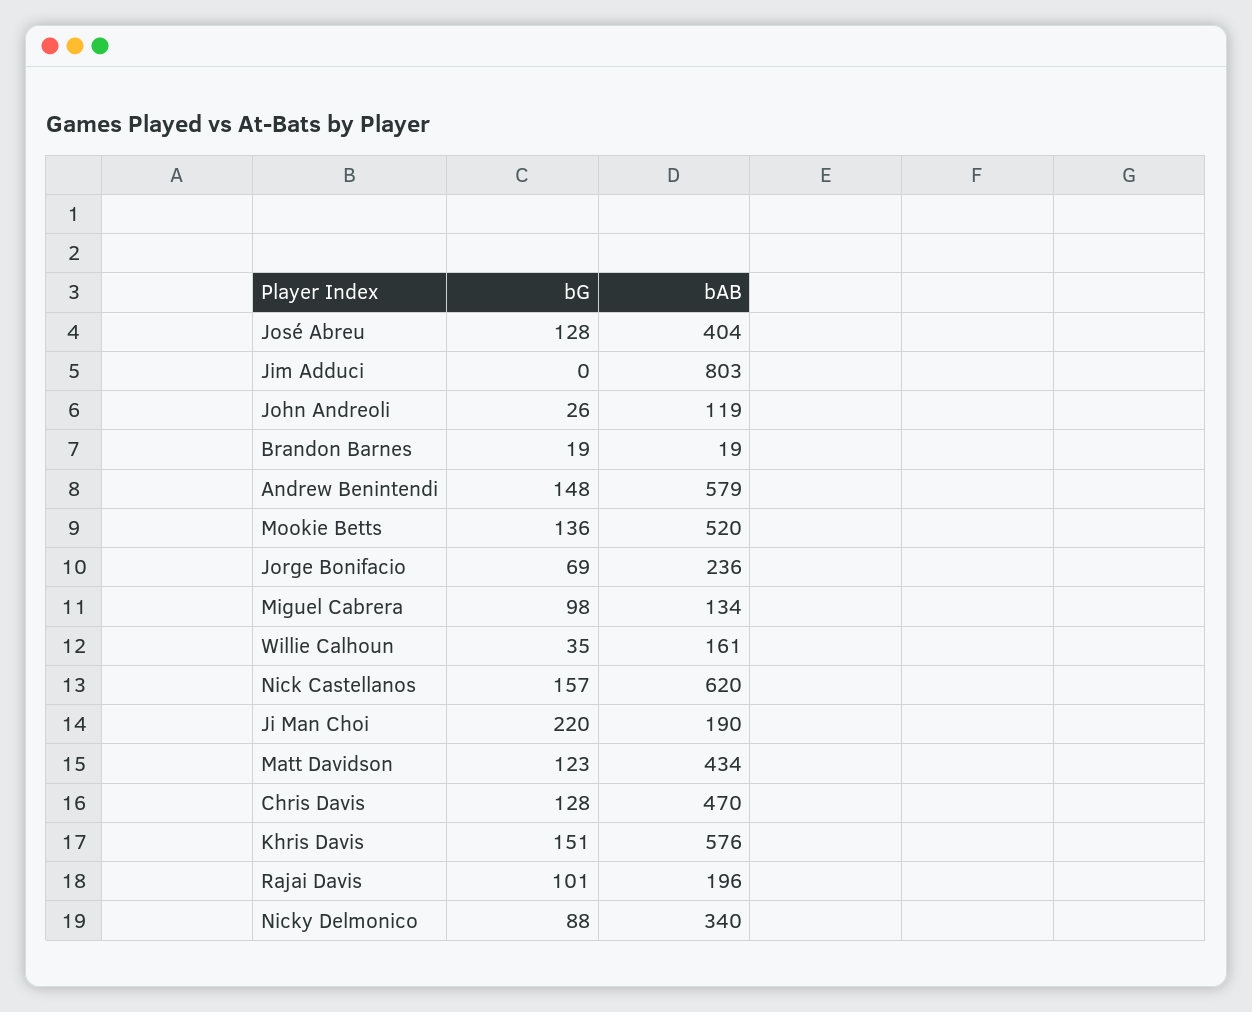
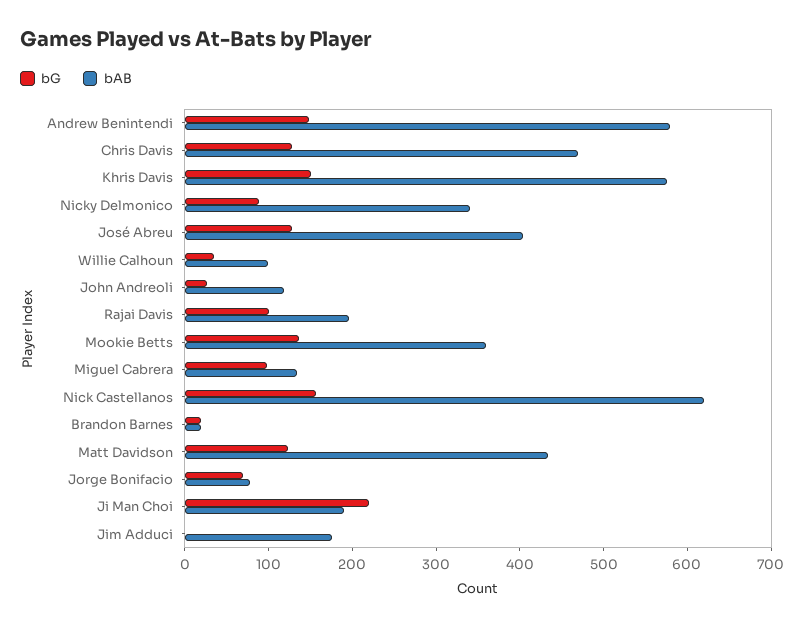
bAB, Jim Adduci: 803 -> 180
bAB, Mookie Betts: 520 -> 360
bAB, Jorge Bonifacio: 236 -> 80
bAB, Willie Calhoun: 161 -> 100

